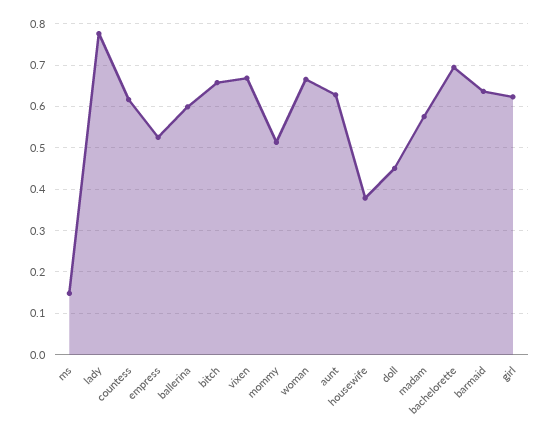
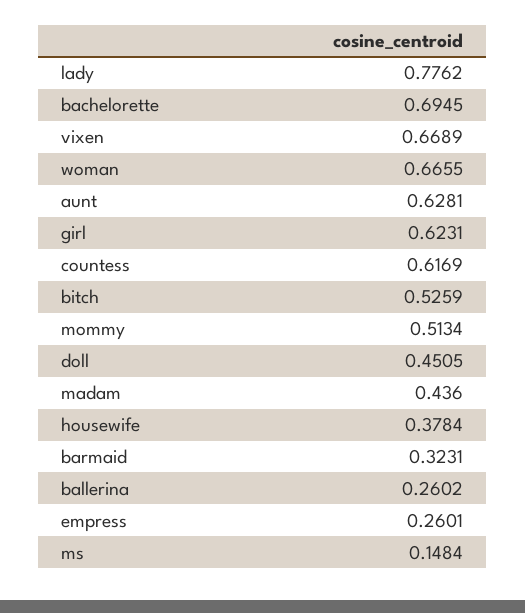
empress: 0.52 -> 0.2601
ballerina: 0.6 -> 0.2602
bitch: 0.66 -> 0.5259
madam: 0.58 -> 0.436
barmaid: 0.64 -> 0.3231

